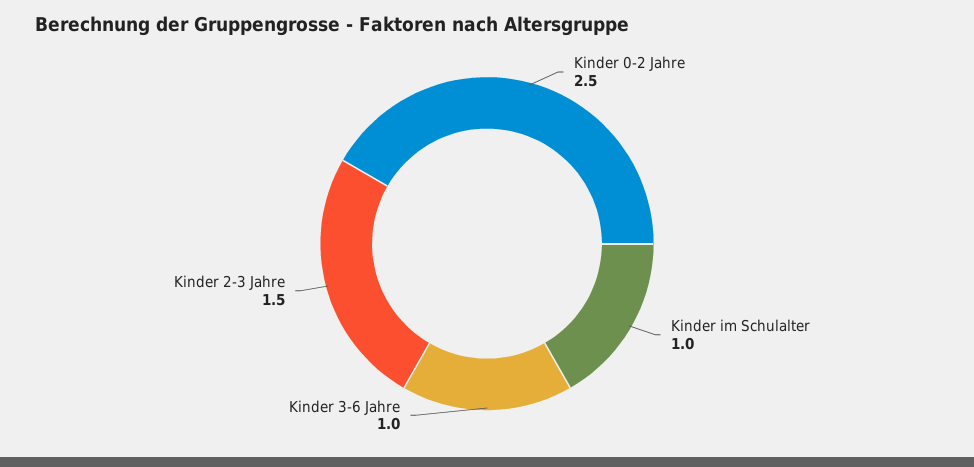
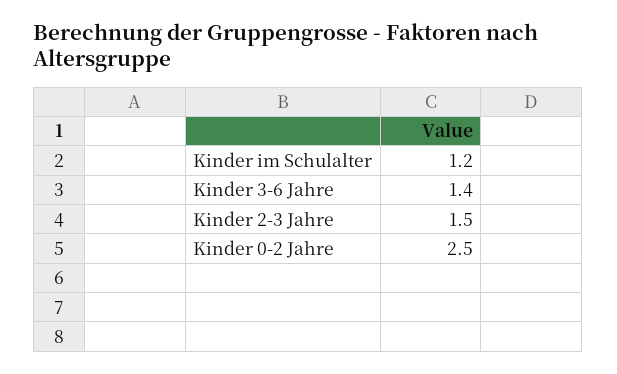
Kinder im Schulalter: 1 -> 1.2
Kinder 3-6 Jahre: 1 -> 1.4

